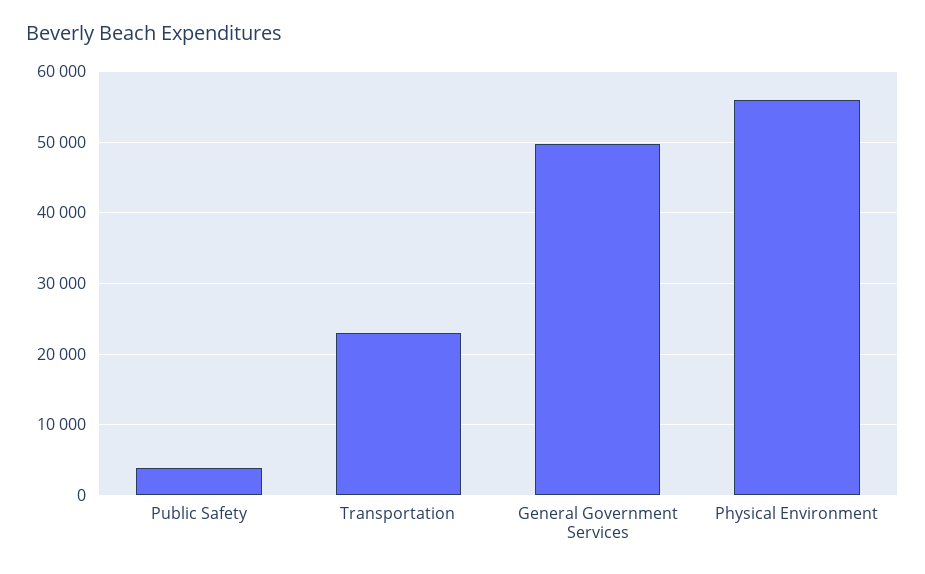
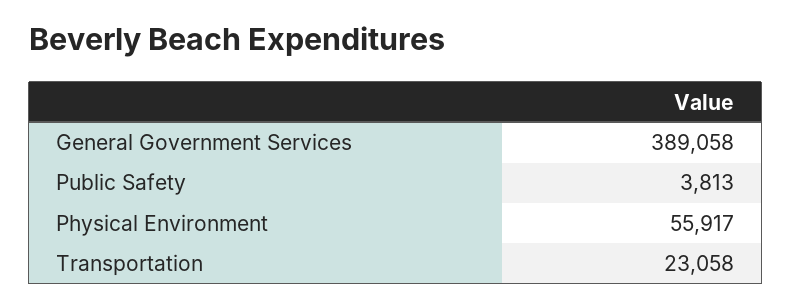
General Government Services: 50000 -> 389058

